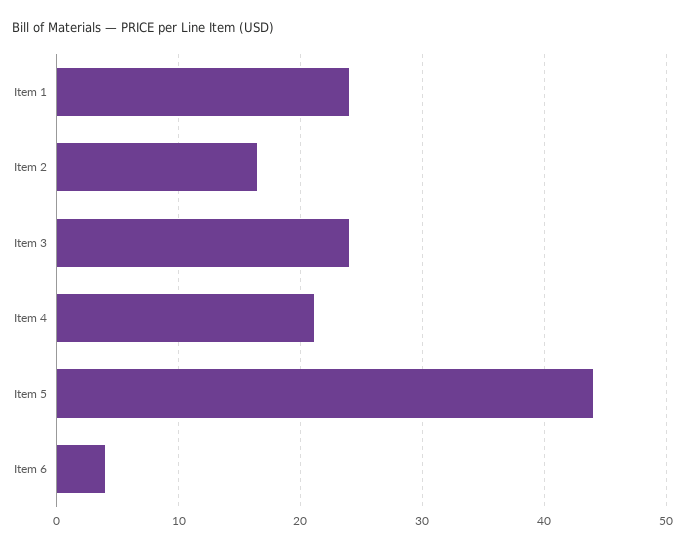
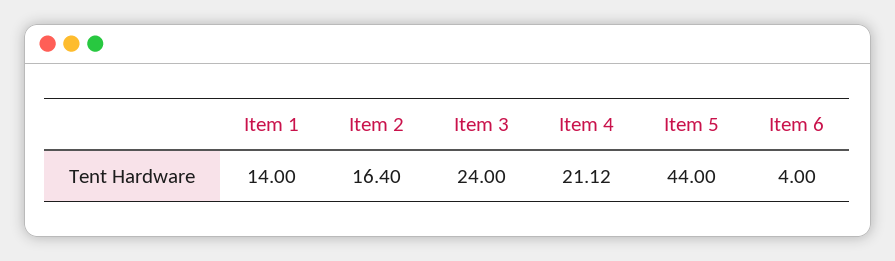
Item 1: 24 -> 14

